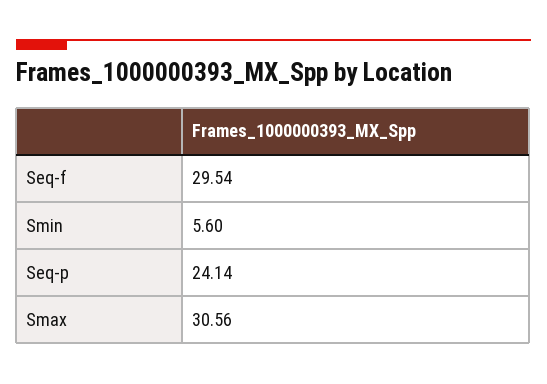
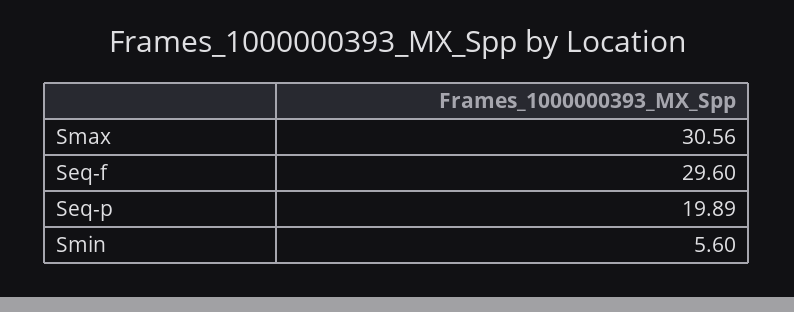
Seq-f: 29.54 -> 29.6
Seq-p: 24.14 -> 19.89

